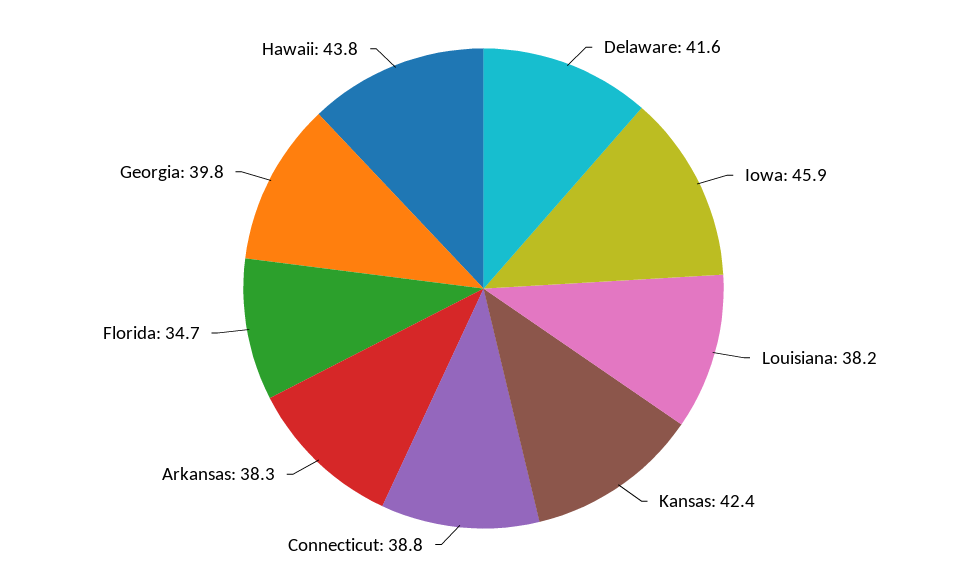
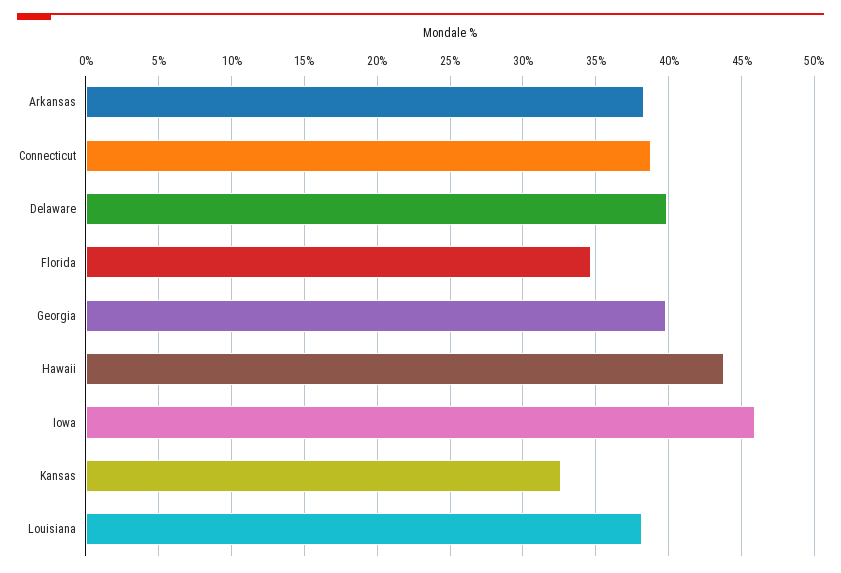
Delaware: 41.6 -> 40
Kansas: 42.4 -> 32.5

